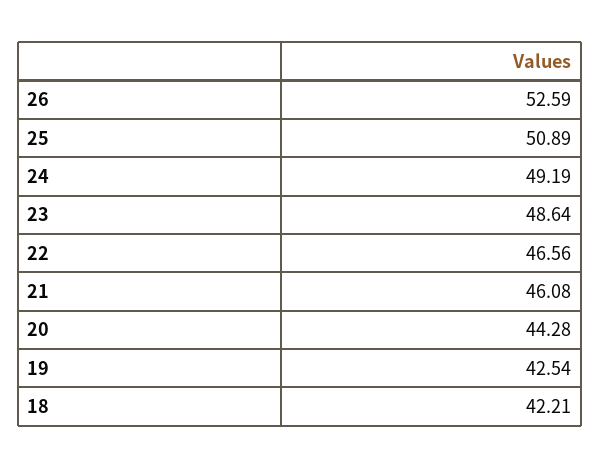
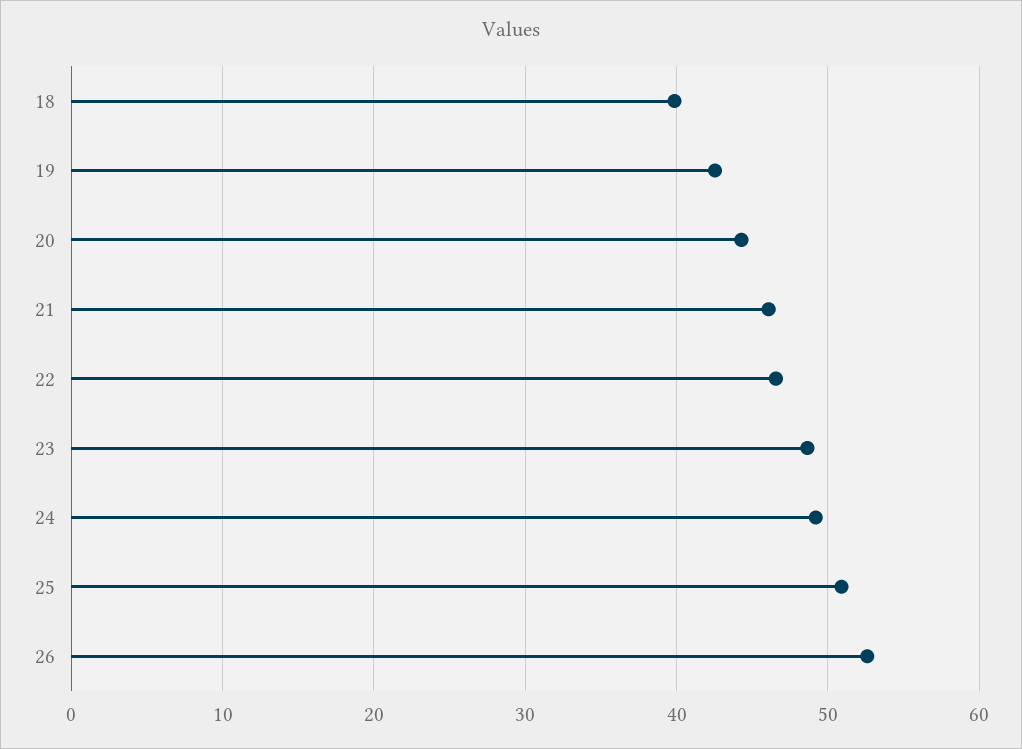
18: 42.21 -> 40

